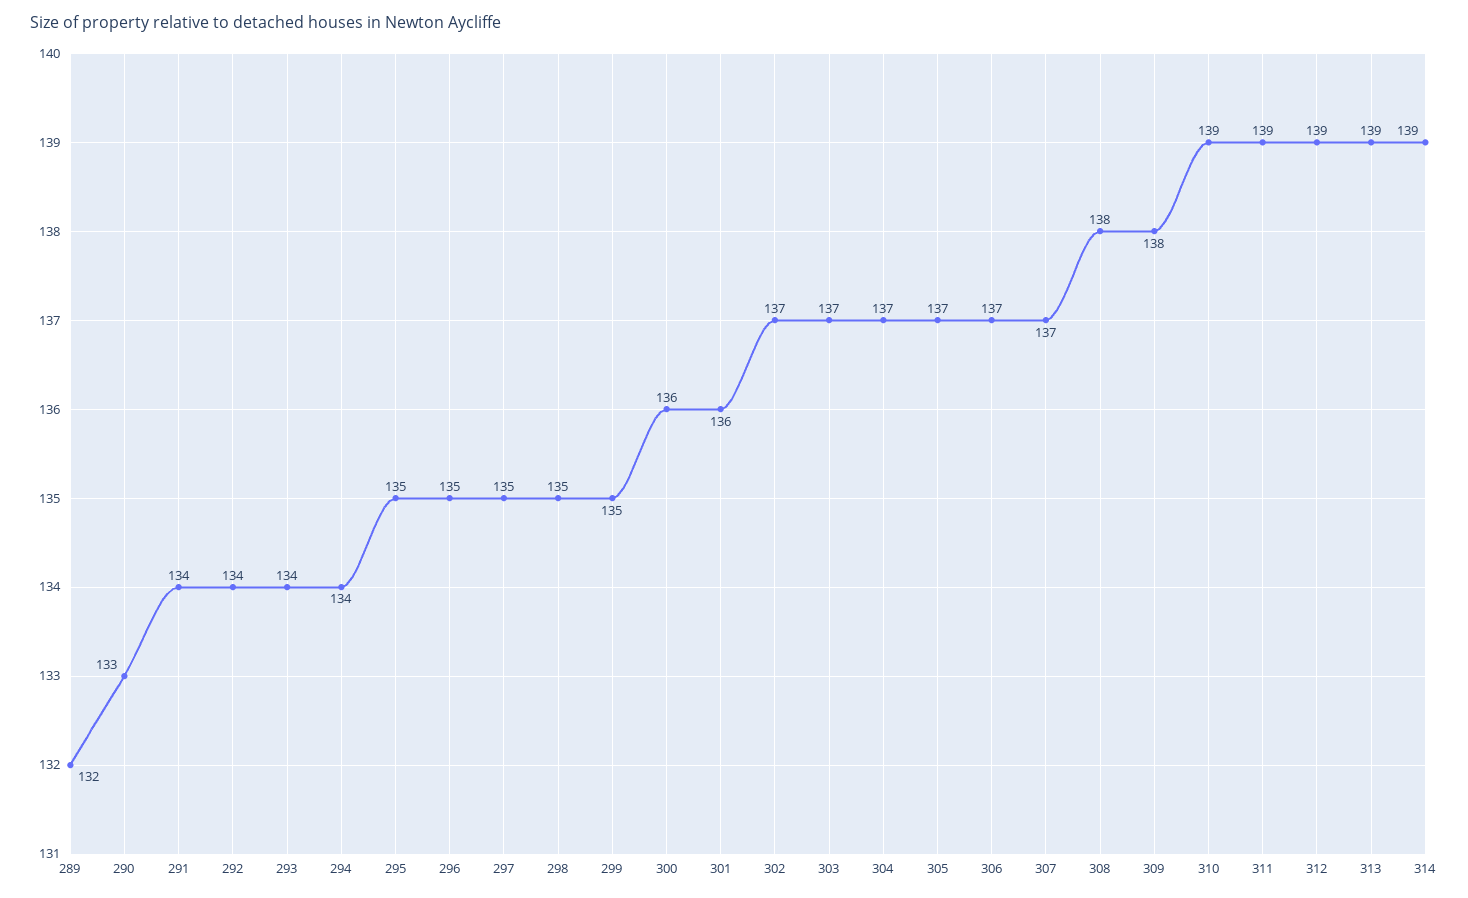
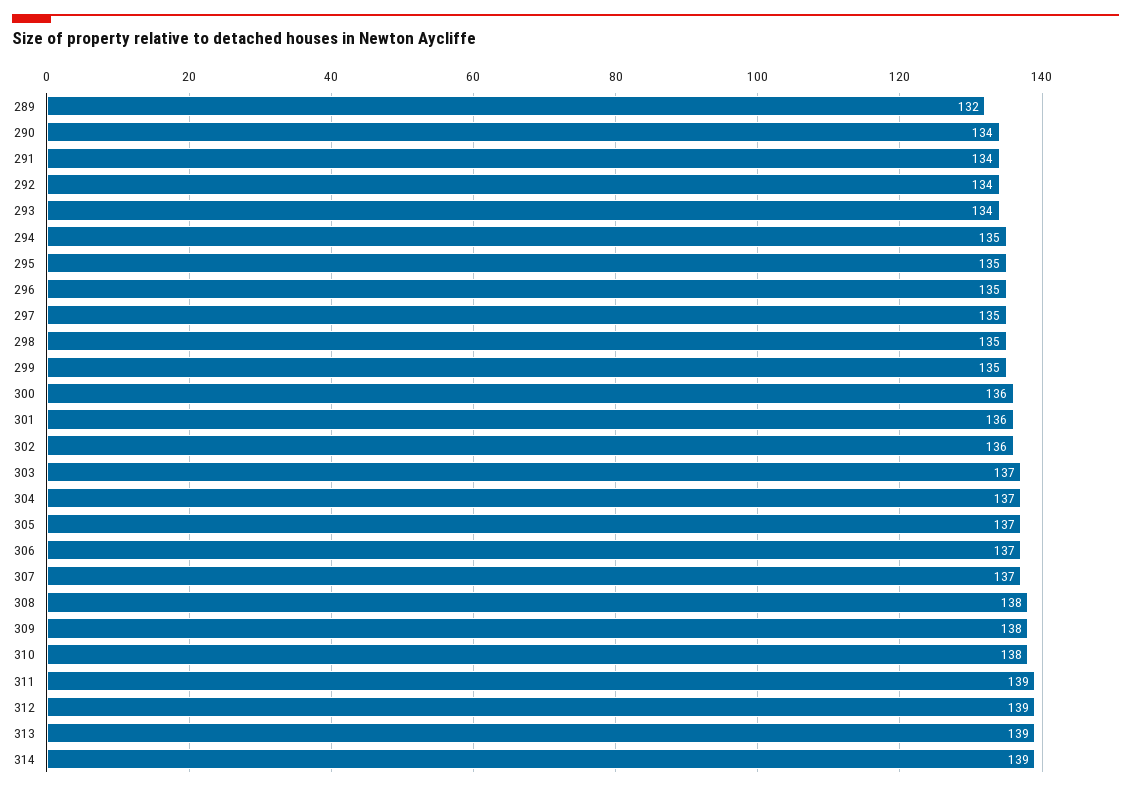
290: 133 -> 134
294: 134 -> 135
302: 137 -> 136
310: 139 -> 138

